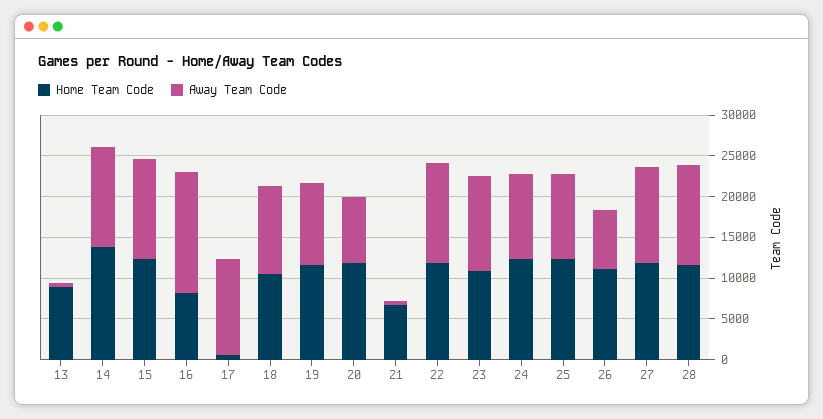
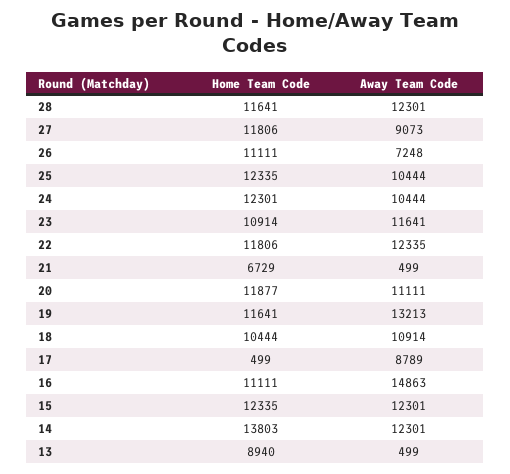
Home Team Code, 16: 8000 -> 11111
Away Team Code, 17: 12000 -> 8789
Away Team Code, 19: 10000 -> 13213
Away Team Code, 20: 8000 -> 11111
Away Team Code, 27: 12000 -> 9073

